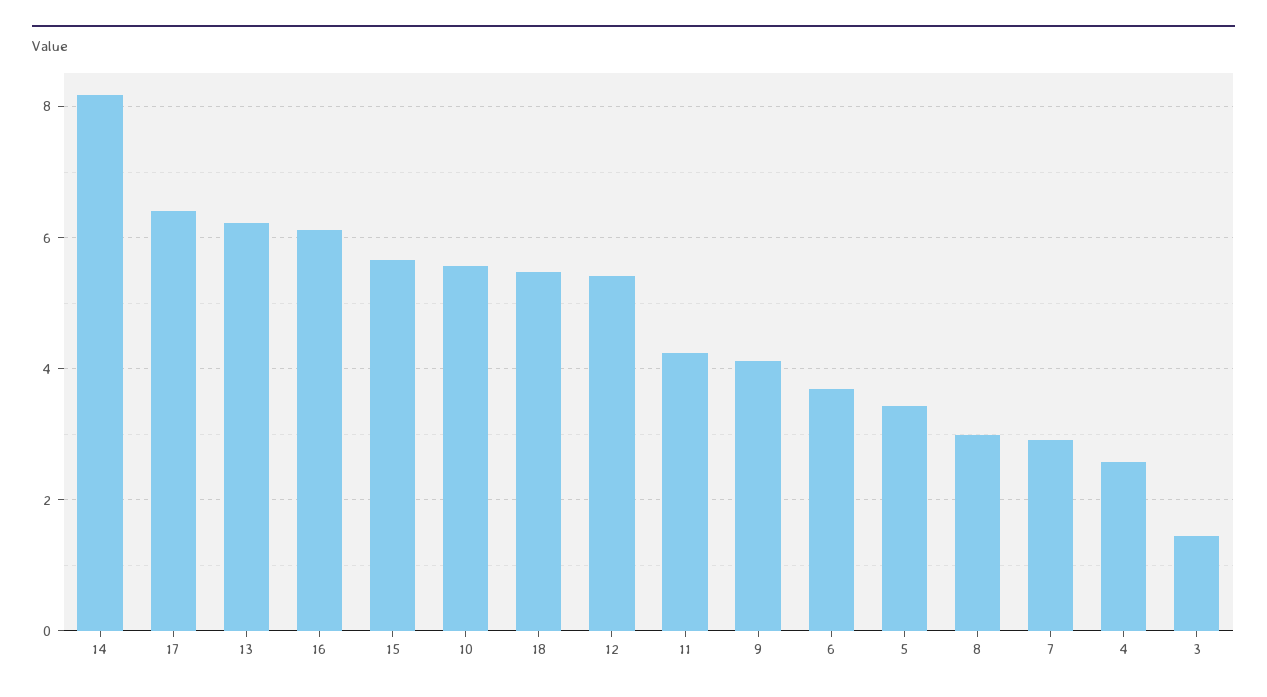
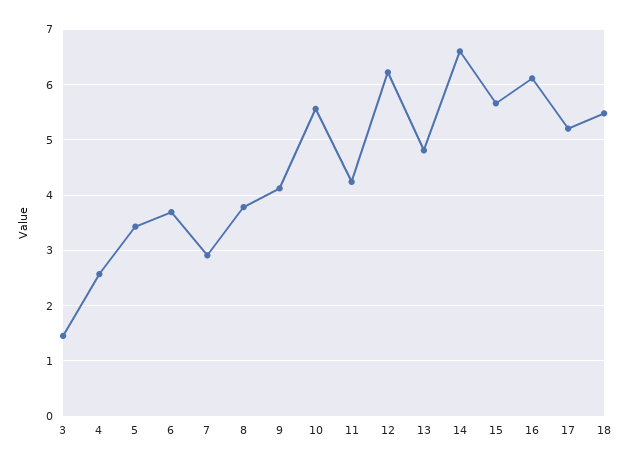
14: 8.2 -> 6.6
17: 6.4 -> 5.2
13: 6.2 -> 4.8
12: 5.4 -> 6.2
8: 3 -> 3.8

